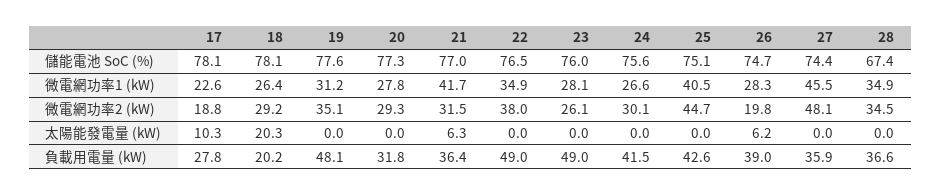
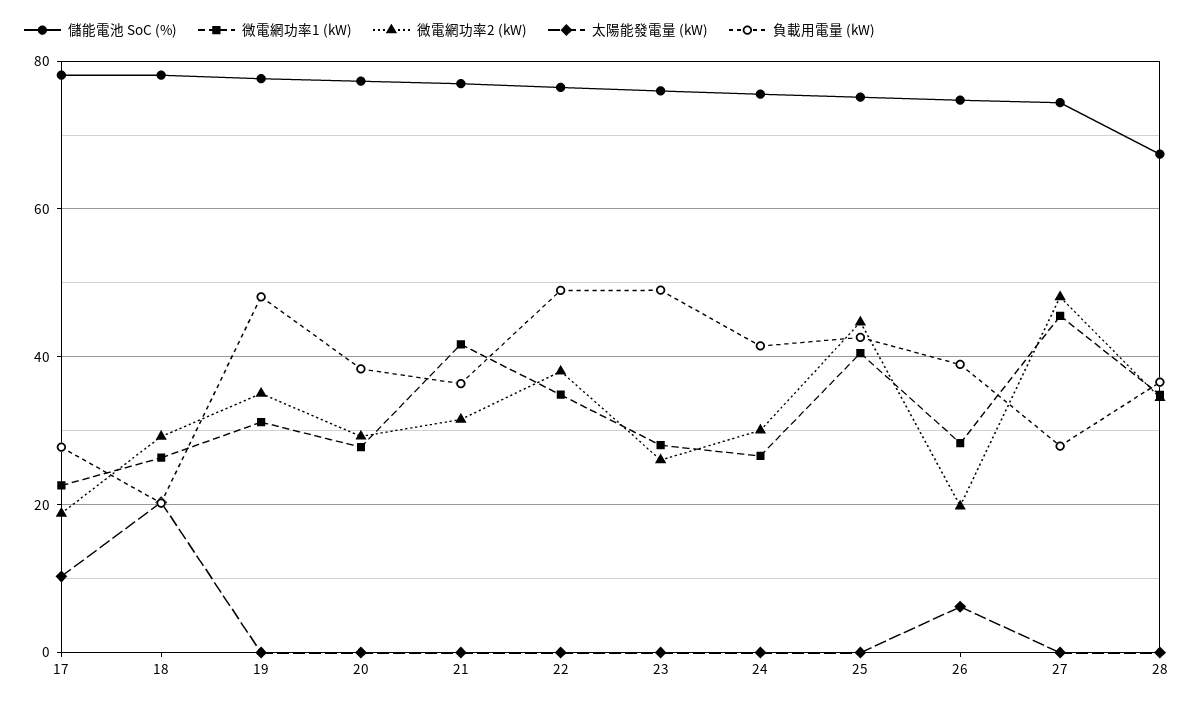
太陽能發電量 (kW), 21: 6.3 -> 0
負載用電量 (kW), 20: 31.8 -> 38
負載用電量 (kW), 27: 35.9 -> 28

